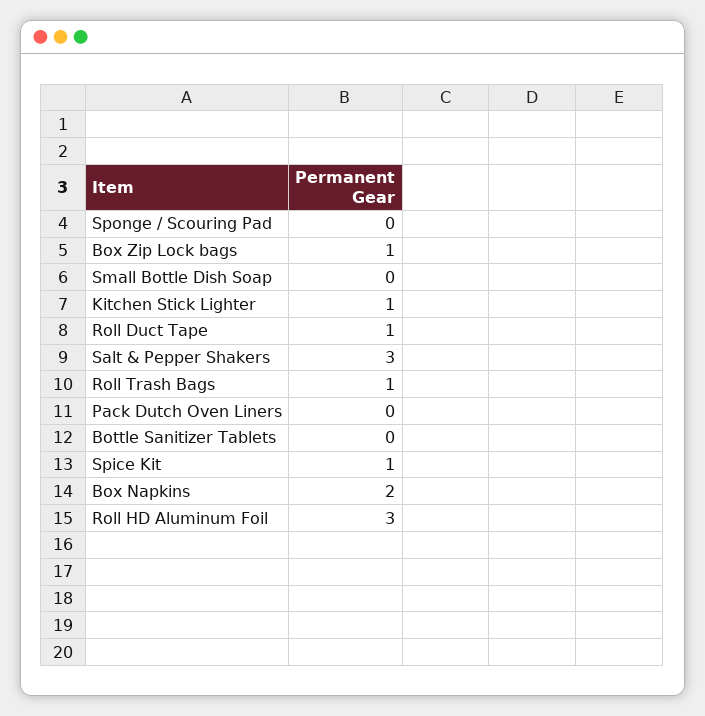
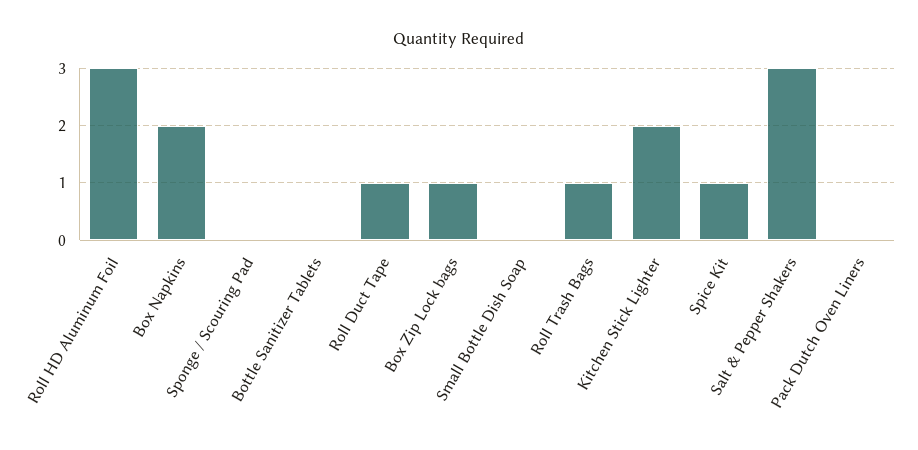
Kitchen Stick Lighter: 1 -> 2

